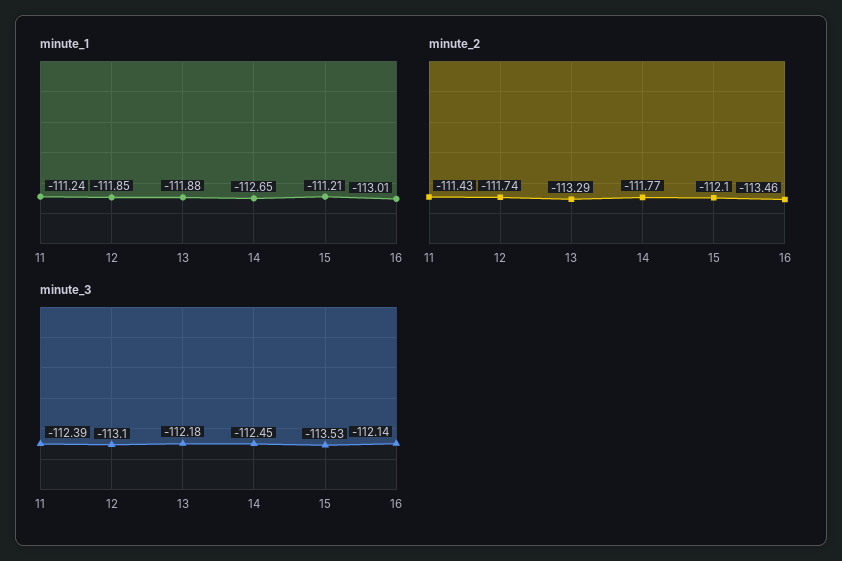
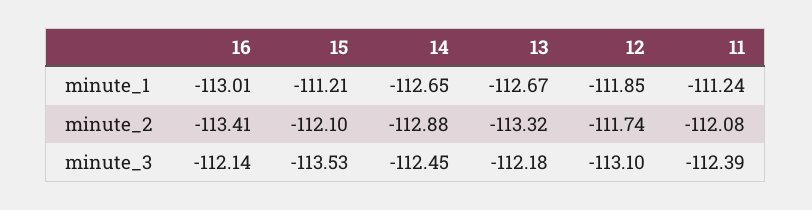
minute_1, 13: -111.88 -> -112.67
minute_2, 11: -111.43 -> -112.08
minute_2, 13: -113.29 -> -113.32
minute_2, 14: -111.77 -> -112.88
minute_2, 16: -113.46 -> -113.41

